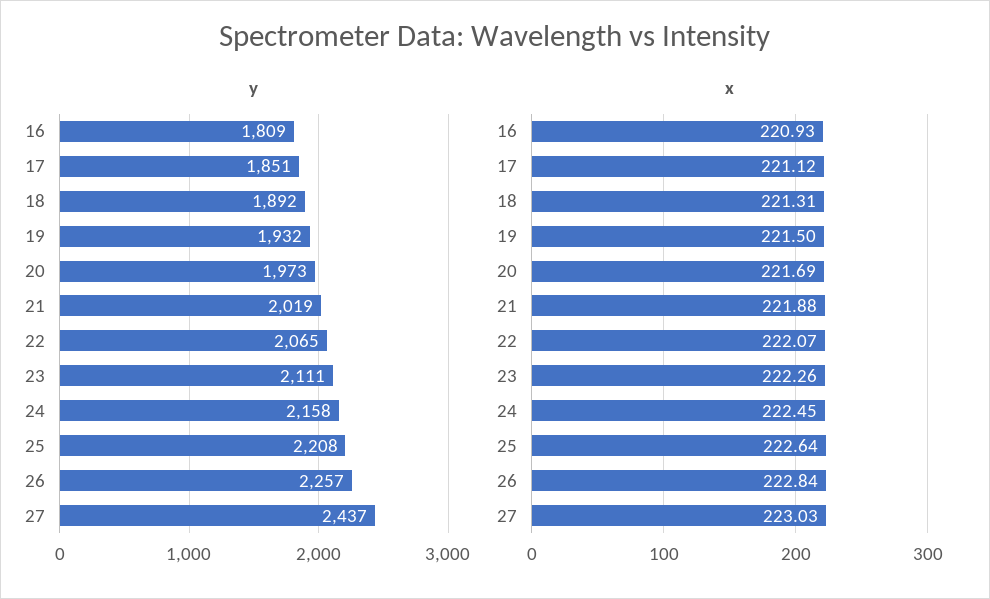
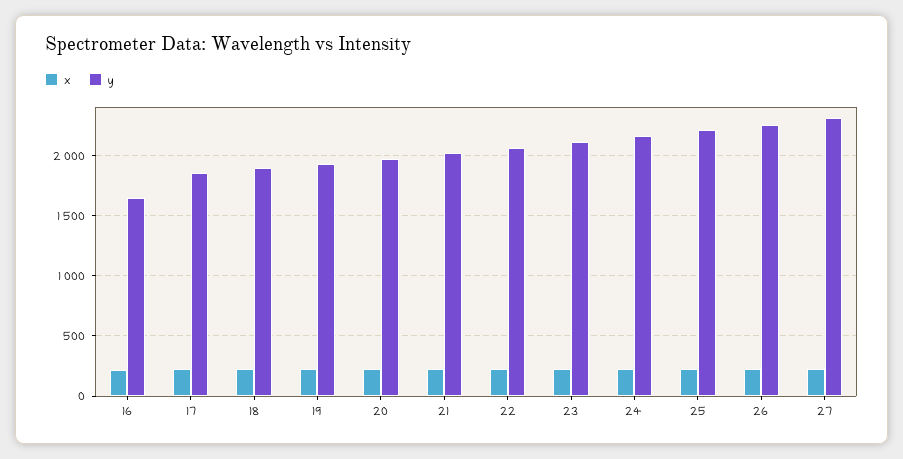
y, 16: 1809 -> 1650
y, 27: 2437 -> 2300

